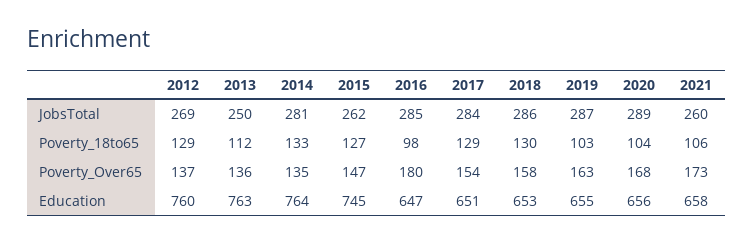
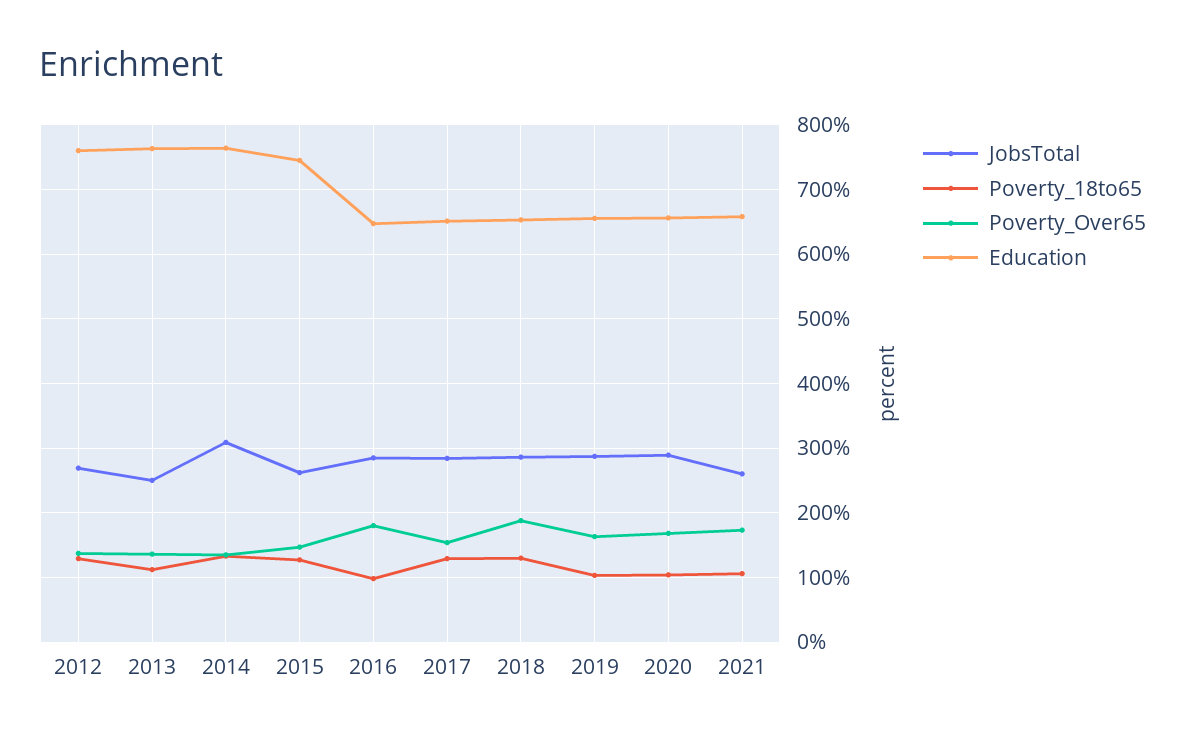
JobsTotal, 2014: 281 -> 310
Poverty_Over65, 2018: 158 -> 190

